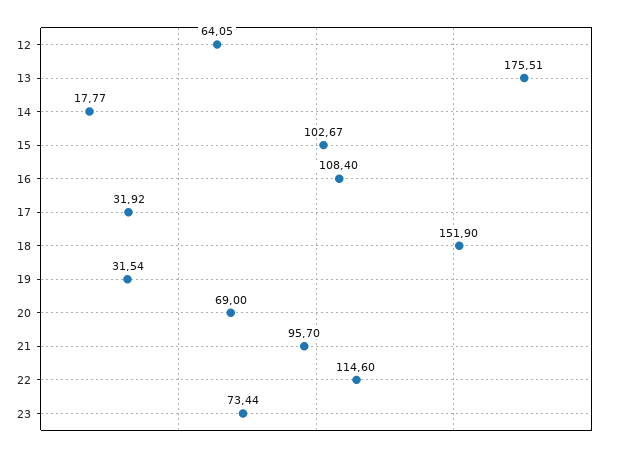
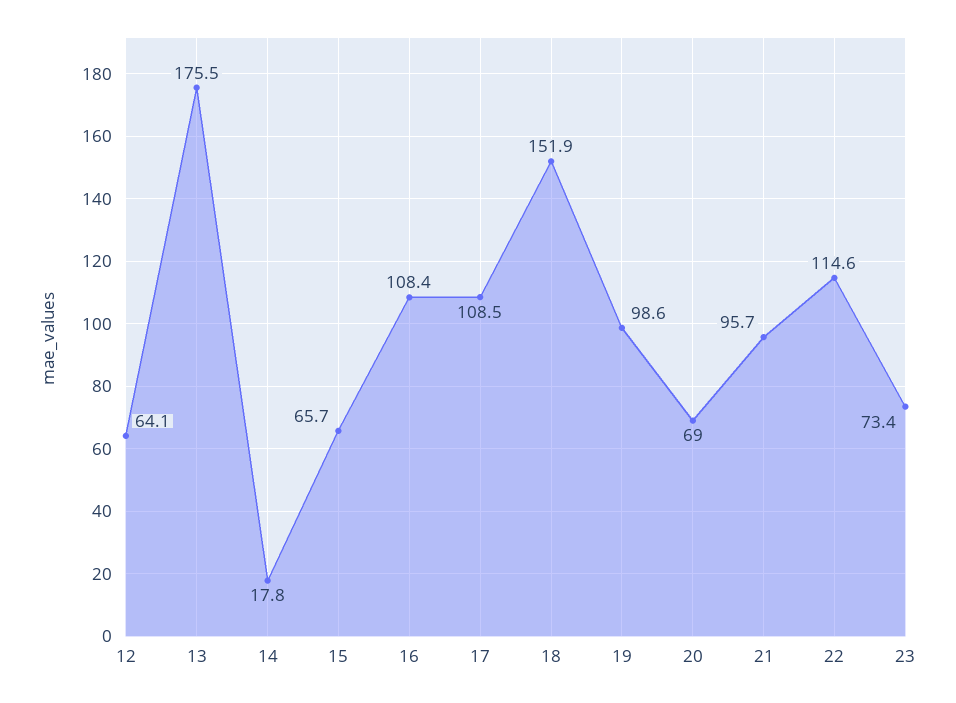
15: 102.67 -> 65.7
17: 31.92 -> 108.5
19: 31.54 -> 98.6

